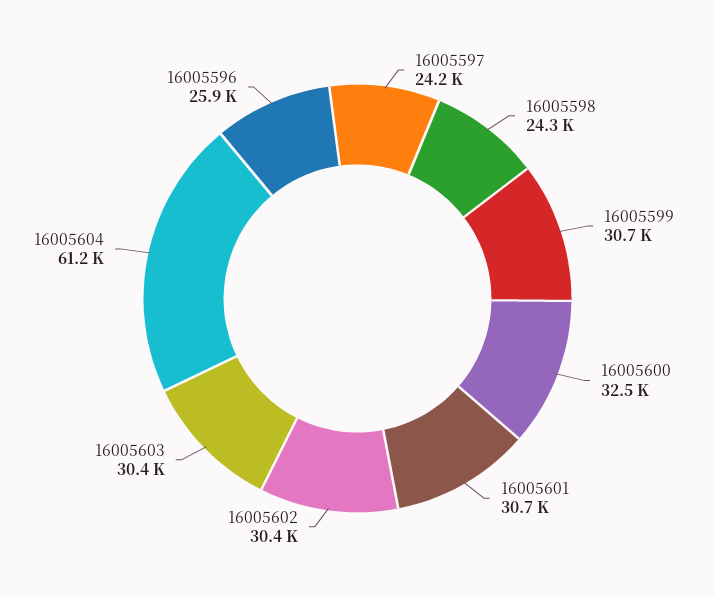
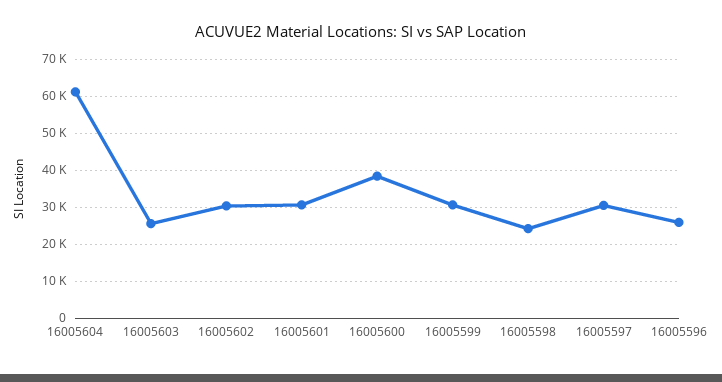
16005597: 24200 -> 30000
16005600: 32500 -> 38000
16005603: 30400 -> 26000

